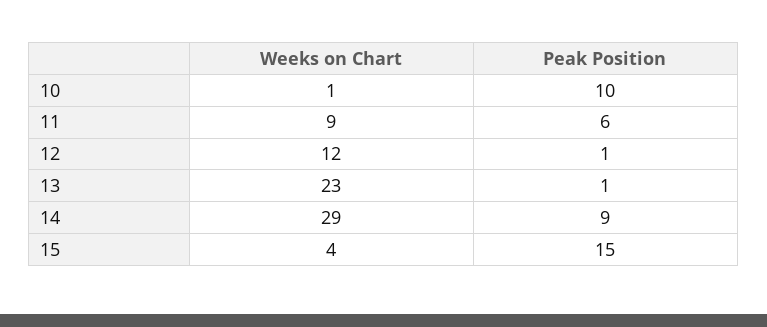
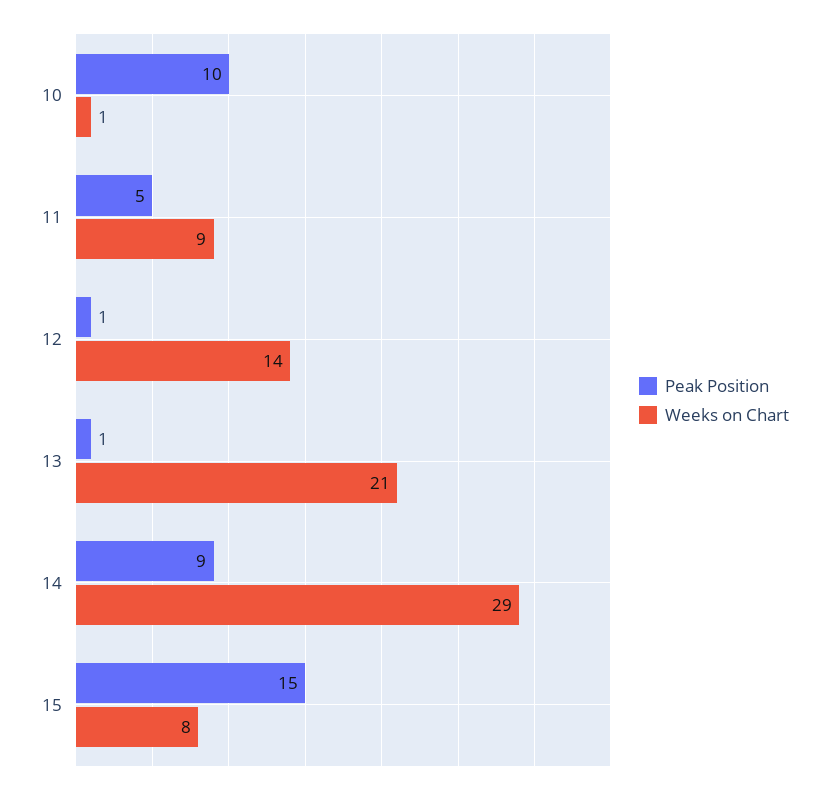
Peak Position, 11: 6 -> 5
Weeks on Chart, 12: 12 -> 14
Weeks on Chart, 13: 23 -> 21
Weeks on Chart, 15: 4 -> 8

